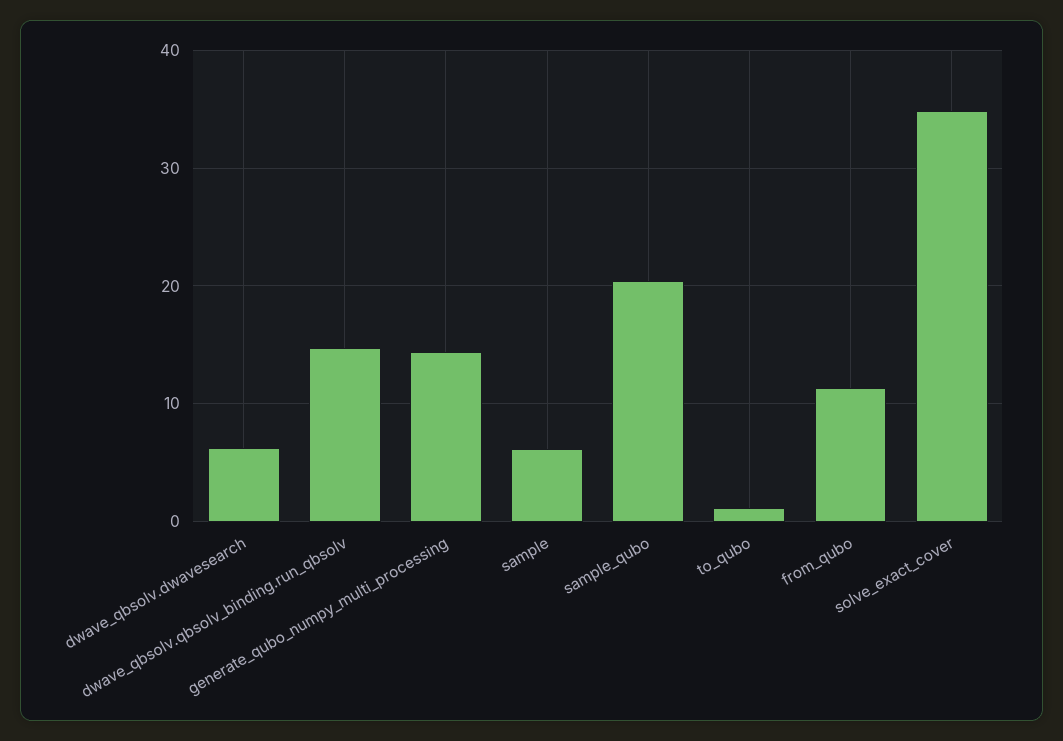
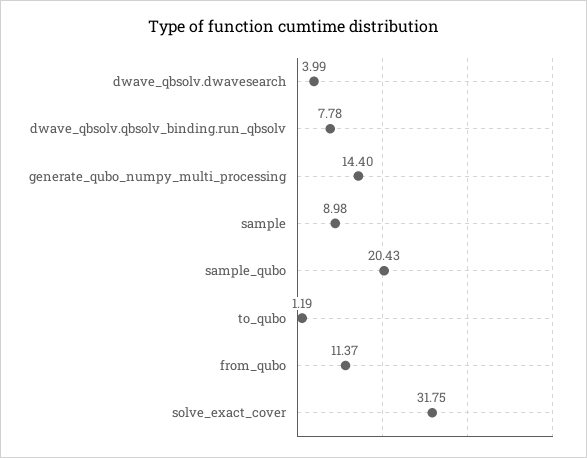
dwave_qbsolv.dwavesearch: 6 -> 3.99
dwave_qbsolv.qbsolv_binding.run_qbsolv: 15 -> 7.78
sample: 6 -> 8.98
solve_exact_cover: 35 -> 31.75

